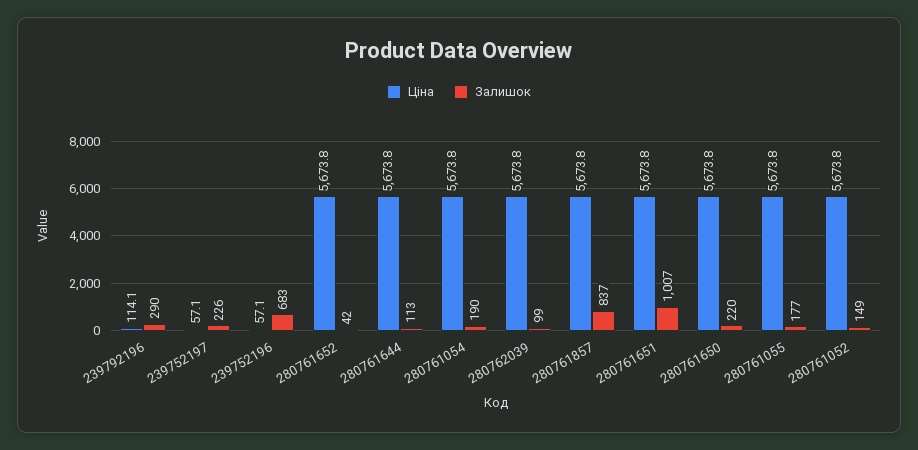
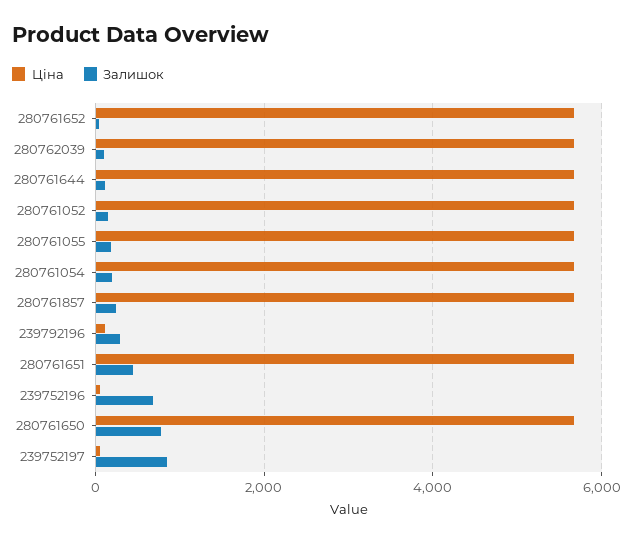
Залишок, 239752197: 226 -> 800
Залишок, 280761857: 837 -> 200
Залишок, 280761651: 1007 -> 400
Залишок, 280761650: 220 -> 800

